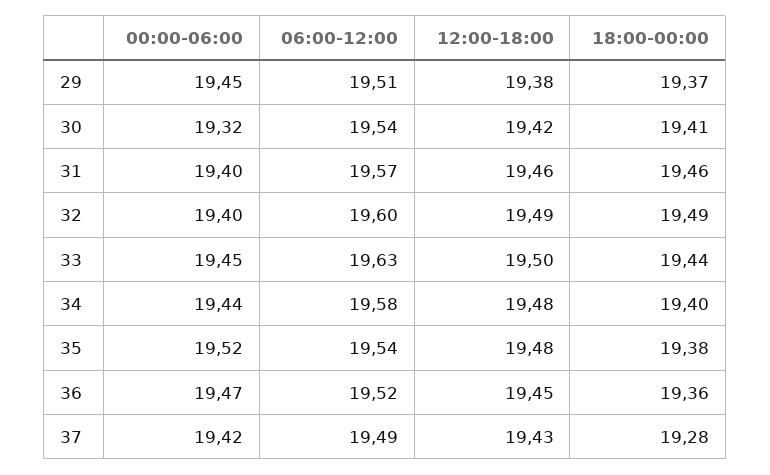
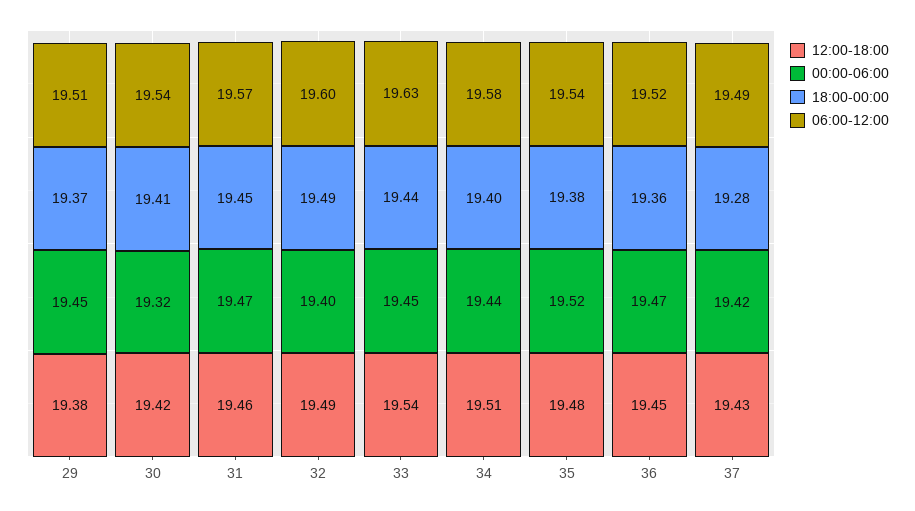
00:00-06:00, 31: 19.4 -> 19.47
18:00-00:00, 31: 19.46 -> 19.45
12:00-18:00, 33: 19.5 -> 19.54
12:00-18:00, 34: 19.48 -> 19.51

